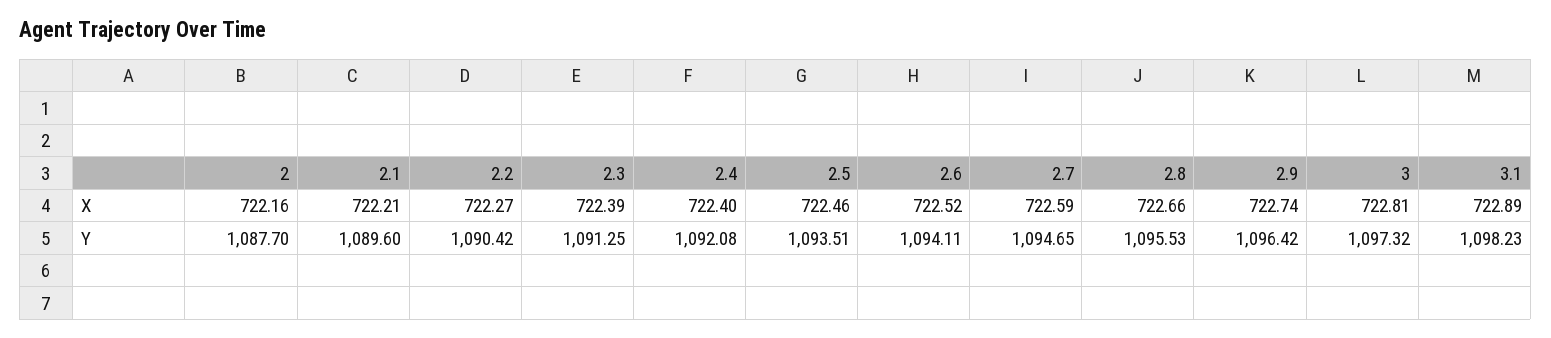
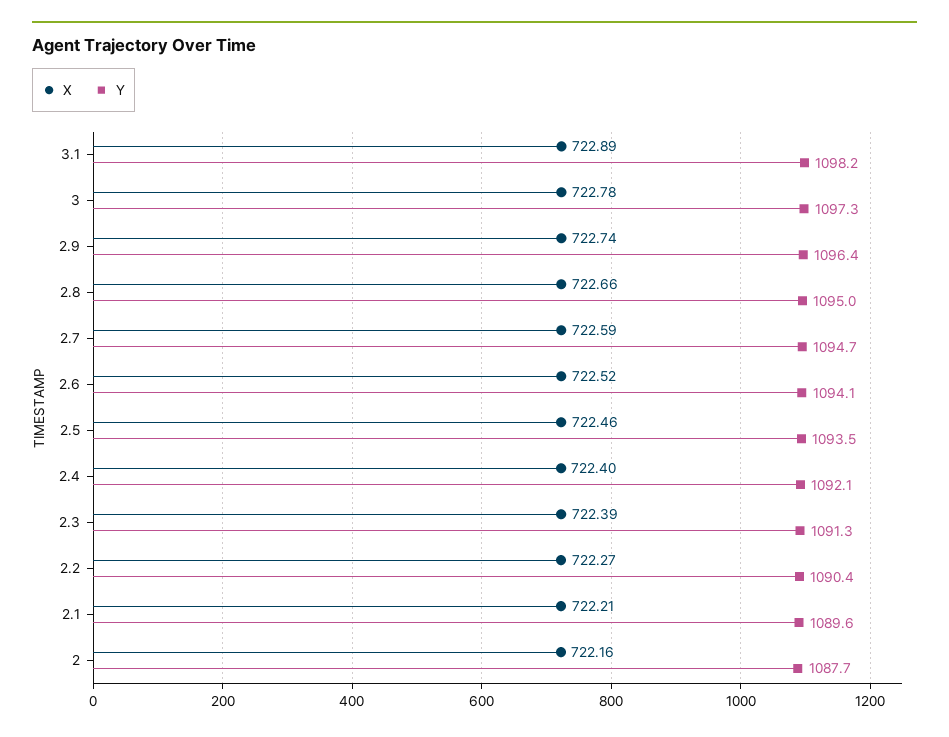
X, 3: 722.81 -> 722.78
Y, 2.8: 1095.53 -> 1095

